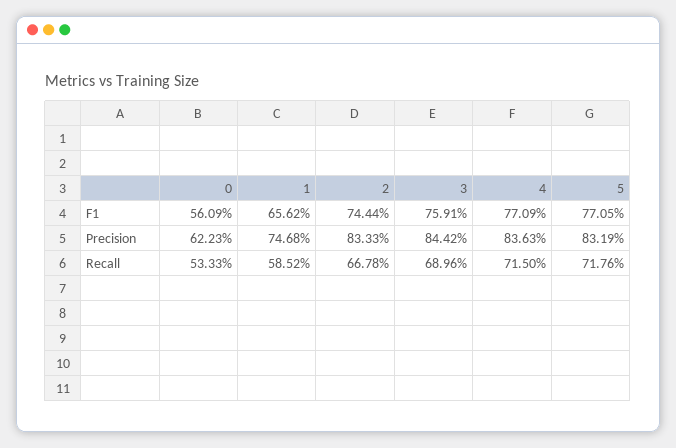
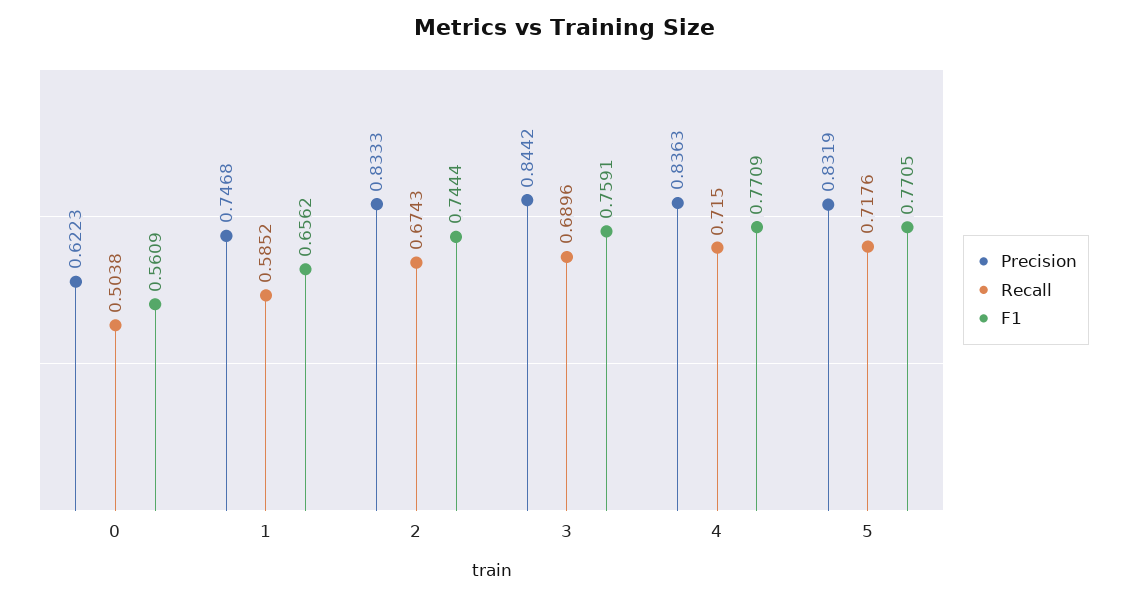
Recall, 0: 0.5333 -> 0.5038
Recall, 2: 0.6678 -> 0.6743

